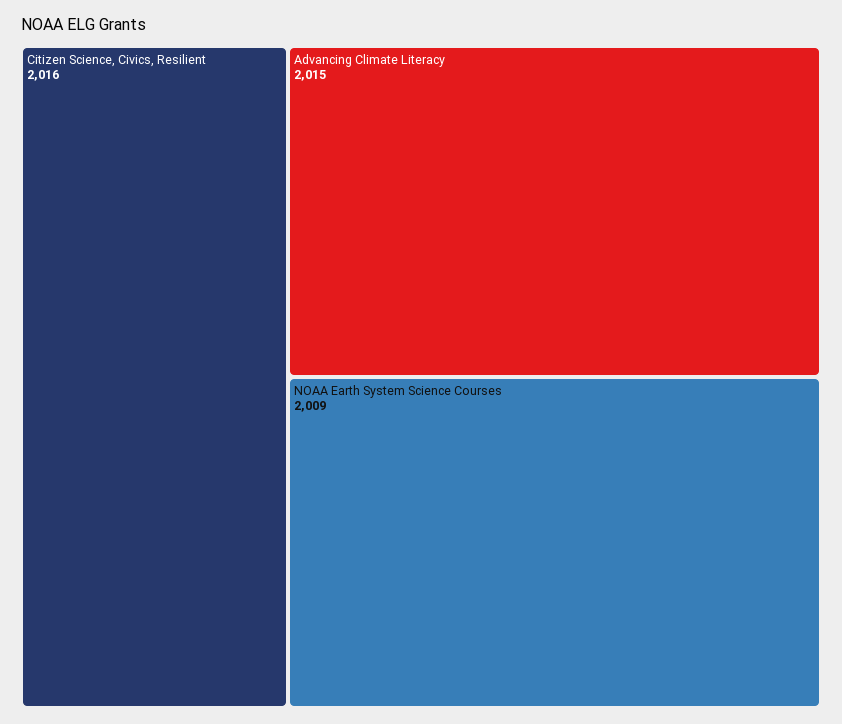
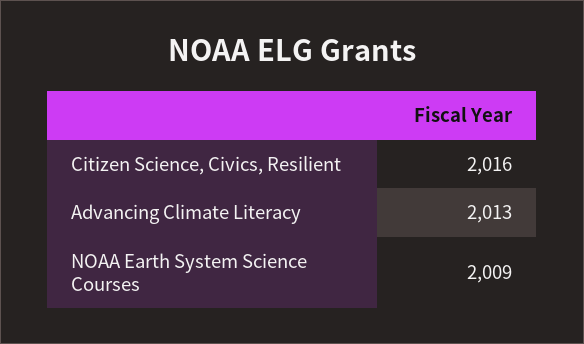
Advancing Climate Literacy: 2015 -> 2013

